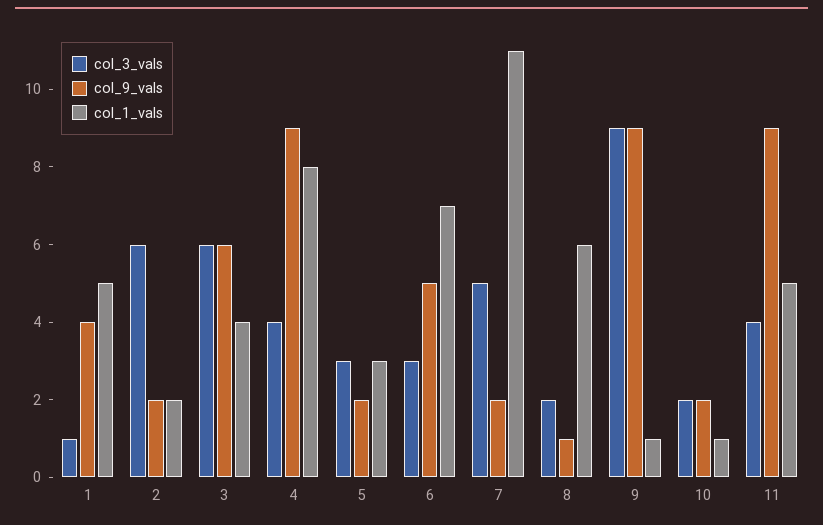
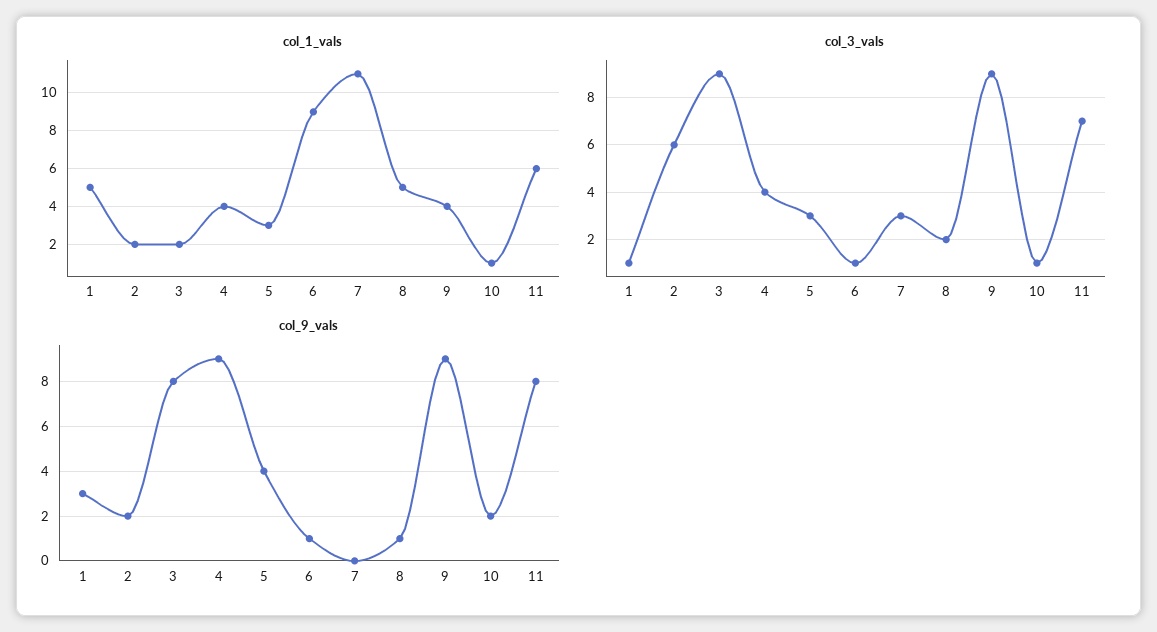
col_9_vals, 1: 4 -> 3
col_3_vals, 3: 6 -> 9
col_9_vals, 3: 6 -> 8
col_1_vals, 3: 4 -> 2
col_1_vals, 4: 8 -> 4
col_9_vals, 5: 2 -> 4
col_3_vals, 6: 3 -> 1
col_9_vals, 6: 5 -> 1
col_1_vals, 6: 7 -> 9
col_3_vals, 7: 5 -> 3
col_9_vals, 7: 2 -> 0
col_1_vals, 8: 6 -> 5
col_1_vals, 9: 1 -> 4
col_3_vals, 10: 2 -> 1
col_3_vals, 11: 4 -> 7
col_9_vals, 11: 9 -> 8
col_1_vals, 11: 5 -> 6

